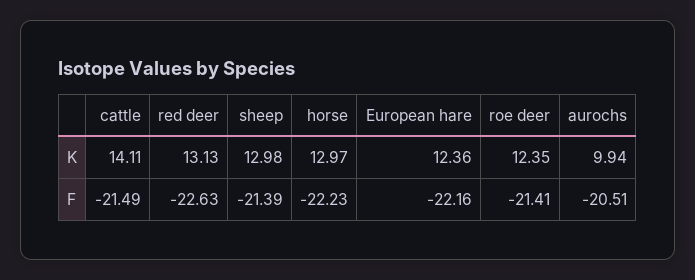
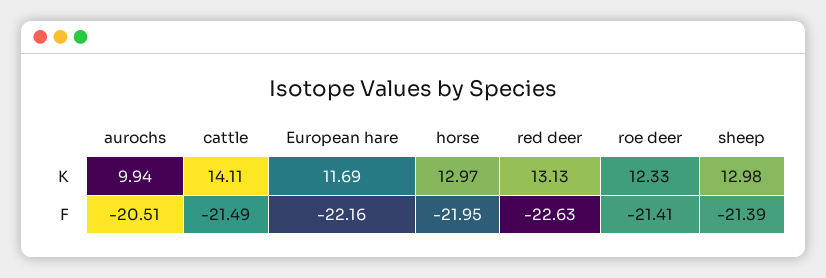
European hare, K: 12.36 -> 11.69
roe deer, K: 12.35 -> 12.33
horse, F: -22.23 -> -21.95

